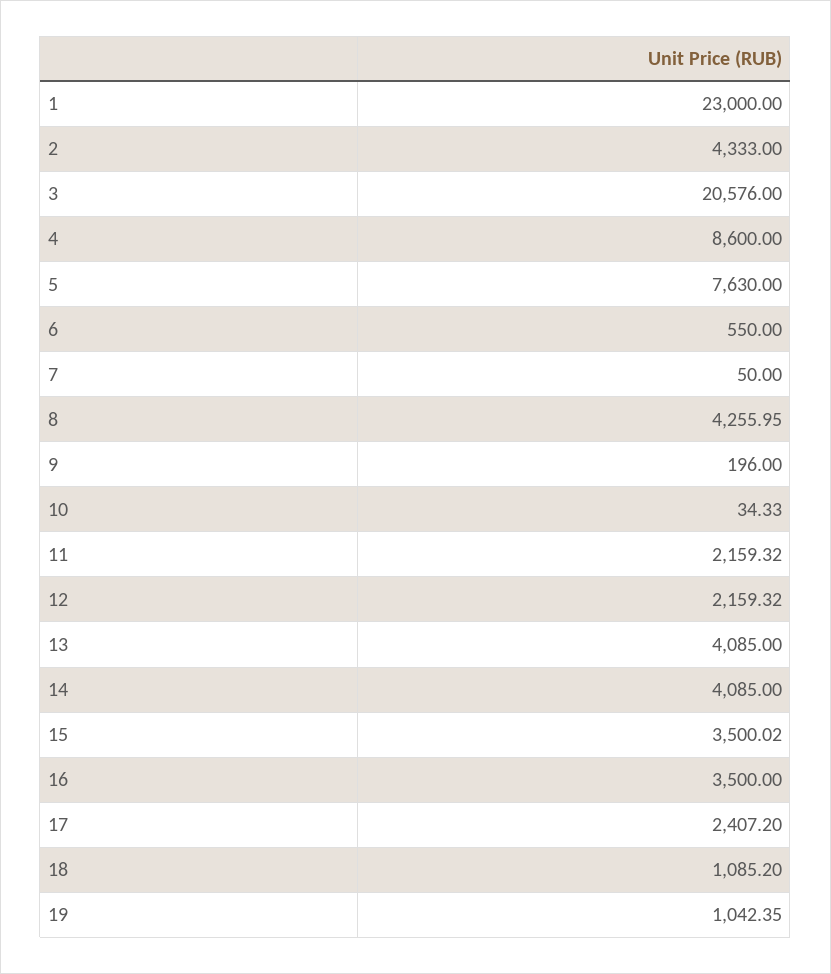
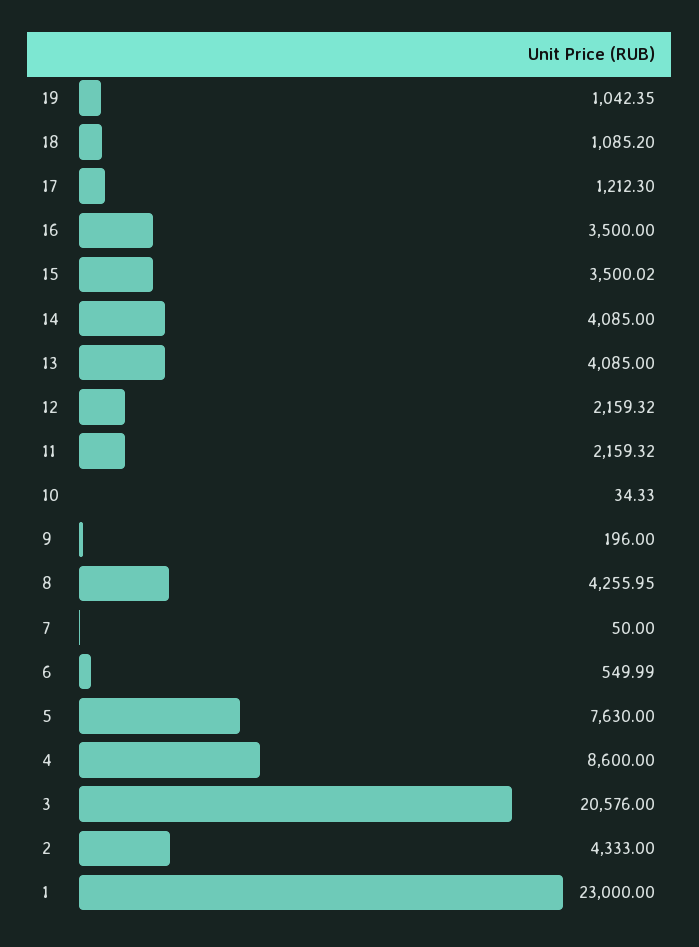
6: 550 -> 549.99
17: 2407.2 -> 1212.3

